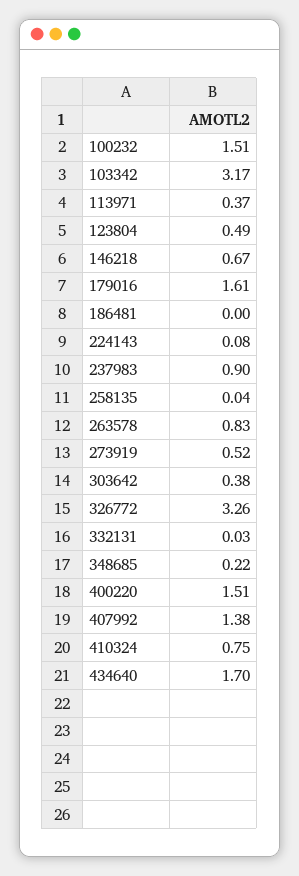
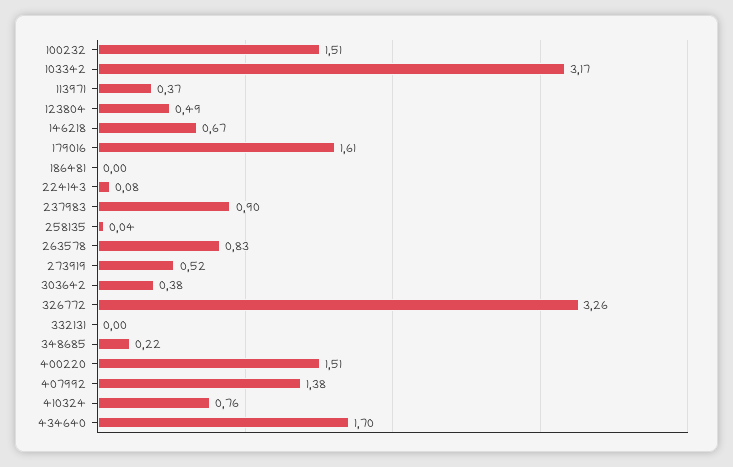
332131: 0.03 -> 0
410324: 0.75 -> 0.76

